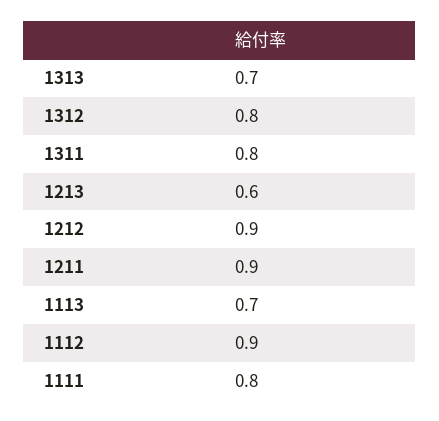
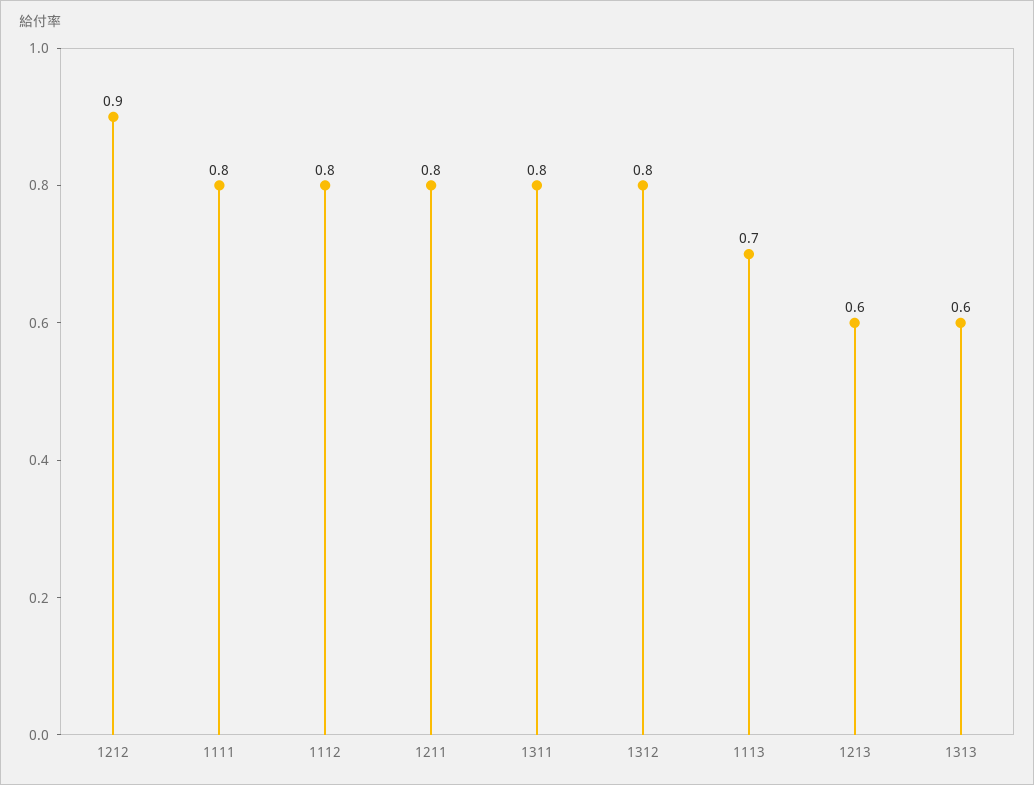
1313: 0.7 -> 0.6
1211: 0.9 -> 0.8
1112: 0.9 -> 0.8

